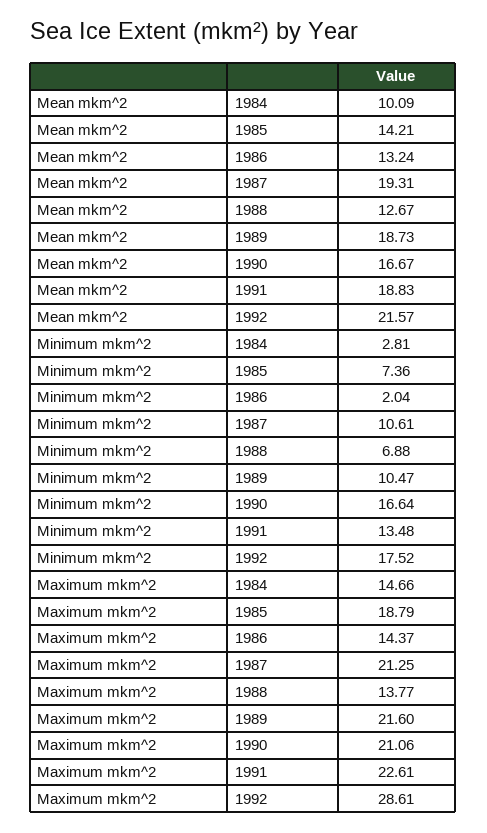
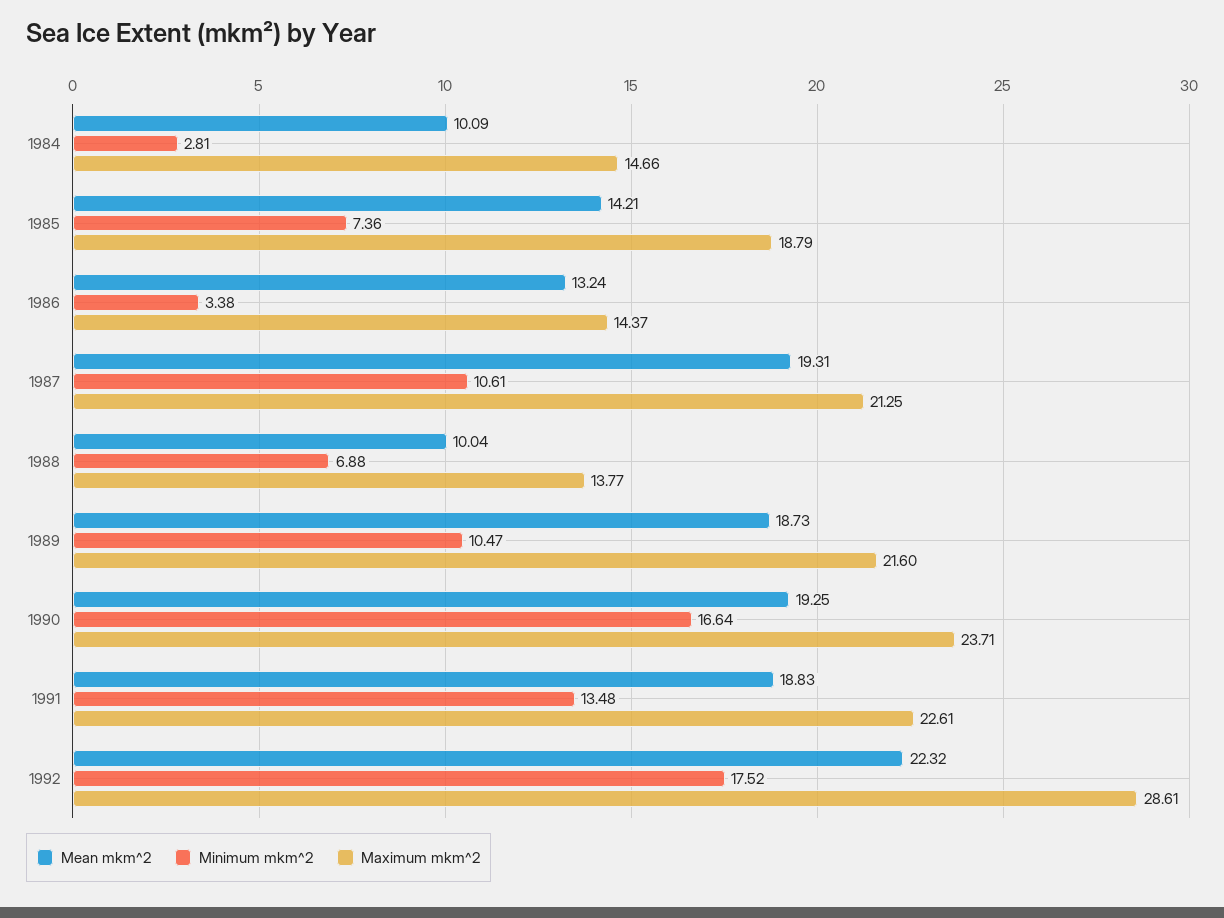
Mean mkm^2, 1988: 12.67 -> 10.04
Mean mkm^2, 1990: 16.67 -> 19.25
Mean mkm^2, 1992: 21.57 -> 22.32
Minimum mkm^2, 1986: 2.04 -> 3.38
Maximum mkm^2, 1990: 21.06 -> 23.71

